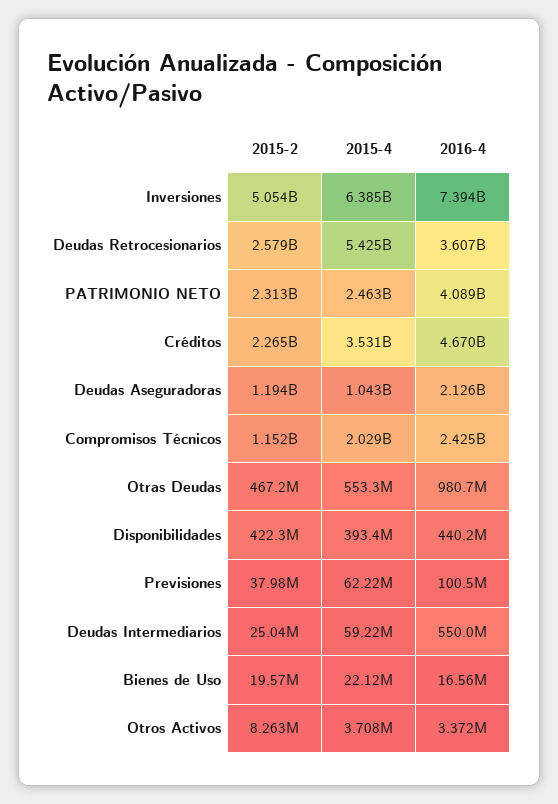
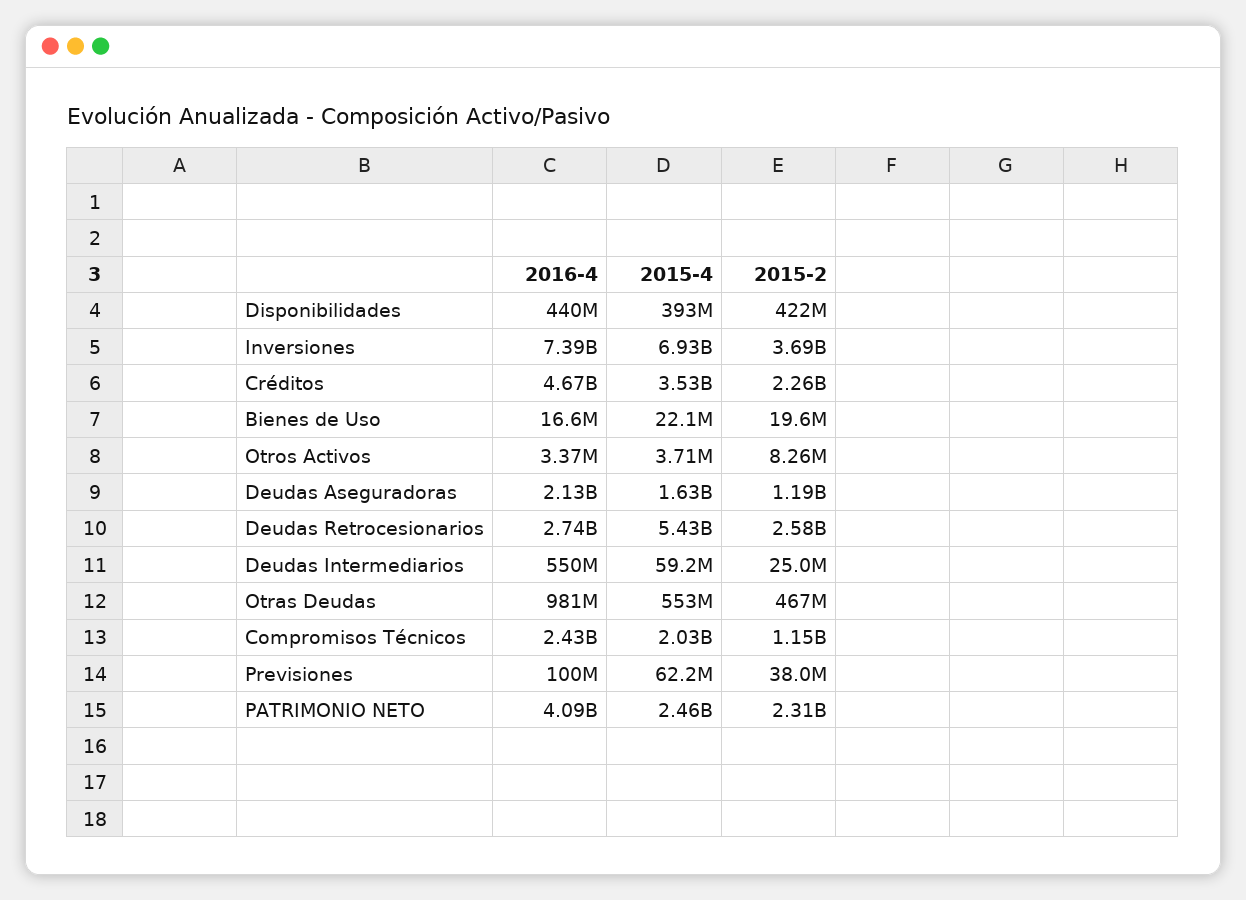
2015-2, Inversiones: 5054000000 -> 3690000000
2015-4, Inversiones: 6385000000 -> 6930000000
2016-4, Deudas Retrocesionarios: 3607000000 -> 2740000000
2015-4, Deudas Aseguradoras: 1043000000 -> 1630000000

